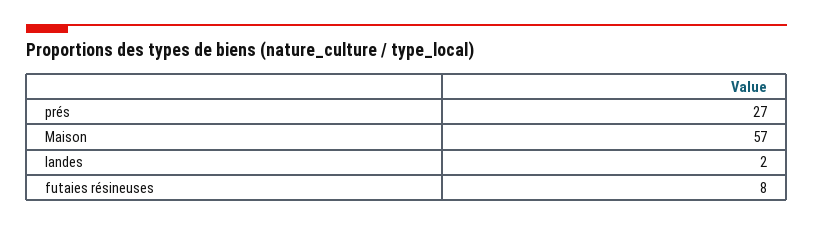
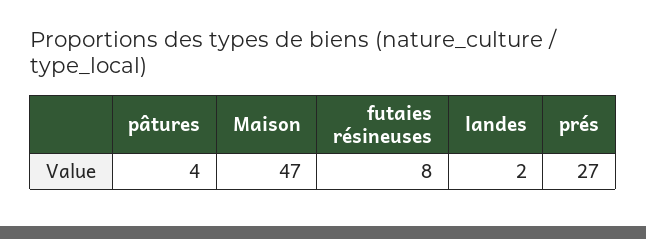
Maison: 57 -> 47
pâtures: none -> 4

